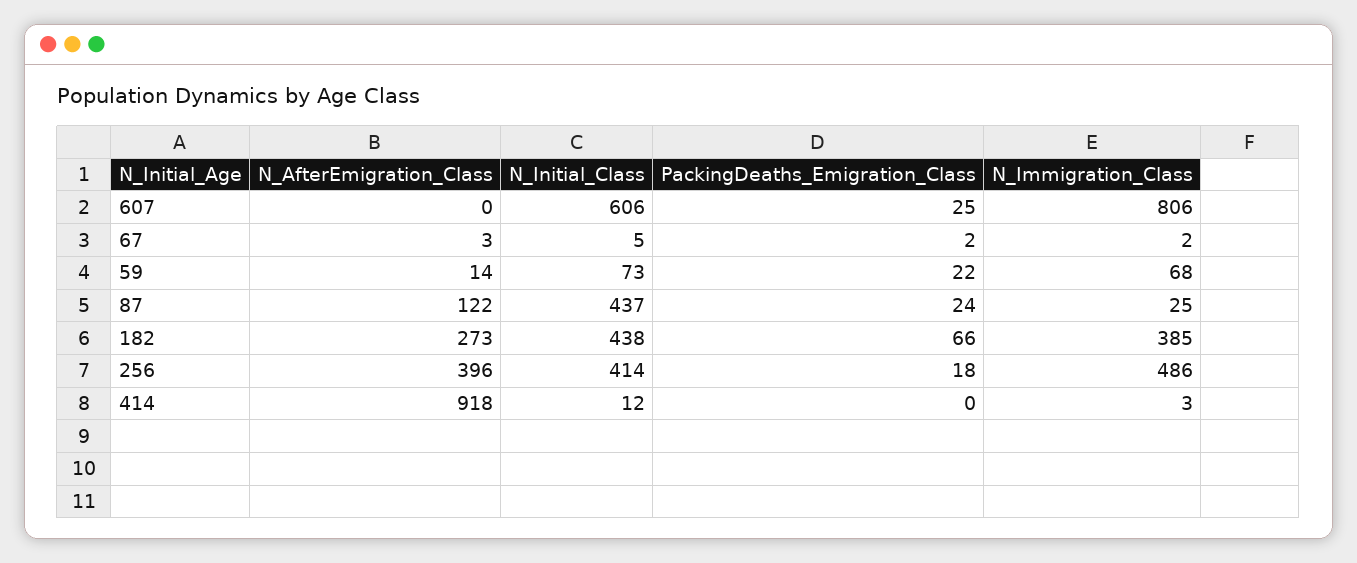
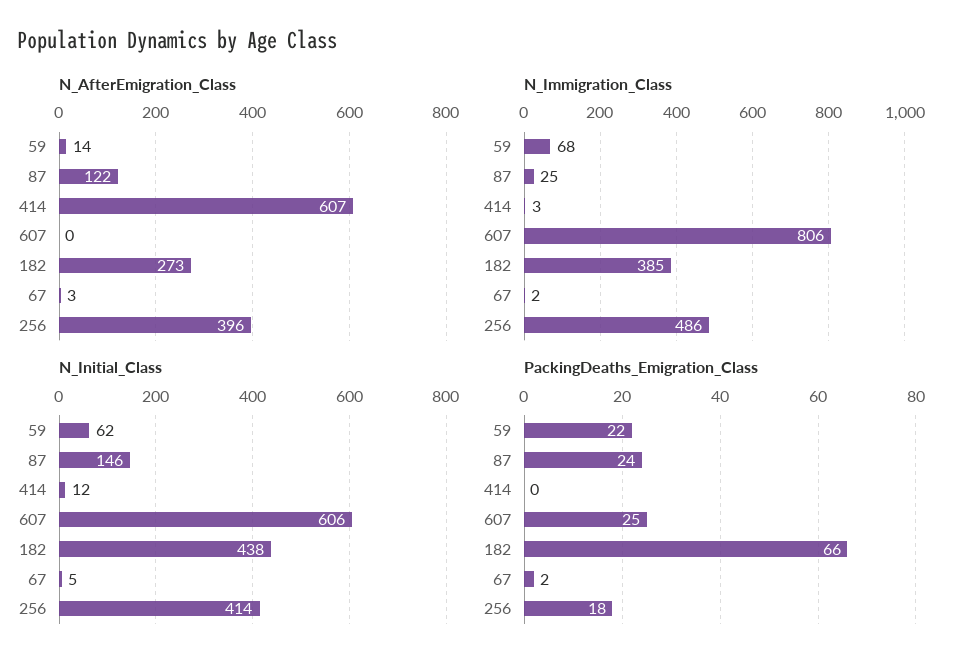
N_Initial_Class, 59: 73 -> 62
N_Initial_Class, 87: 437 -> 146
N_AfterEmigration_Class, 414: 918 -> 607

